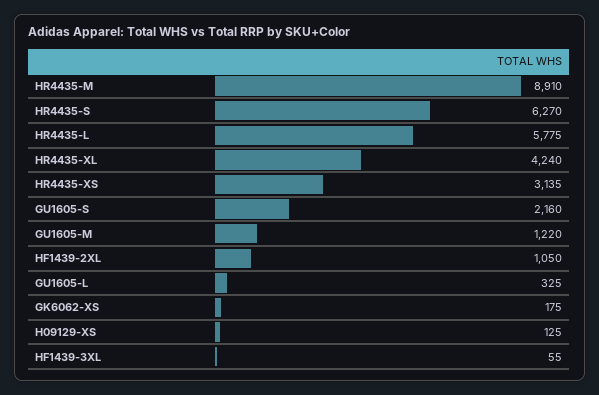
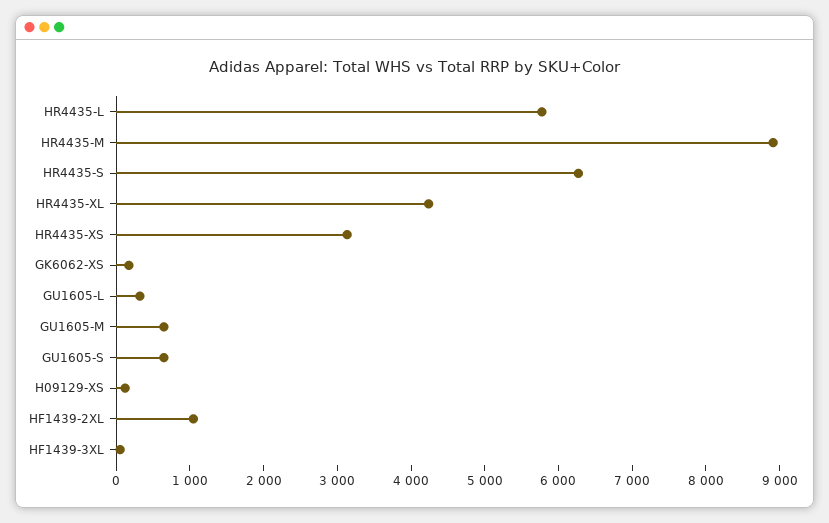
GU1605-S: 2160 -> 600
GU1605-M: 1220 -> 600

